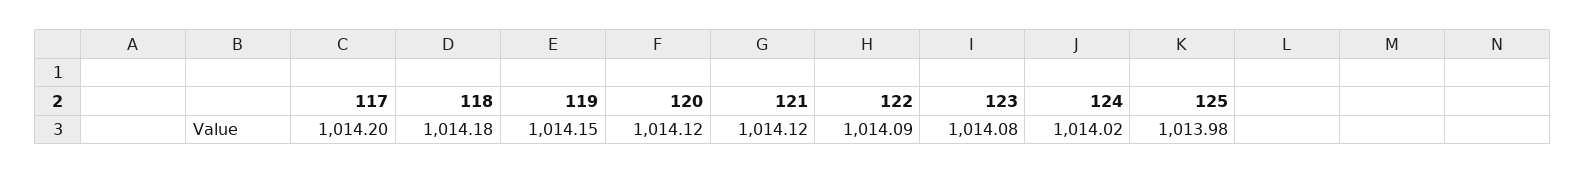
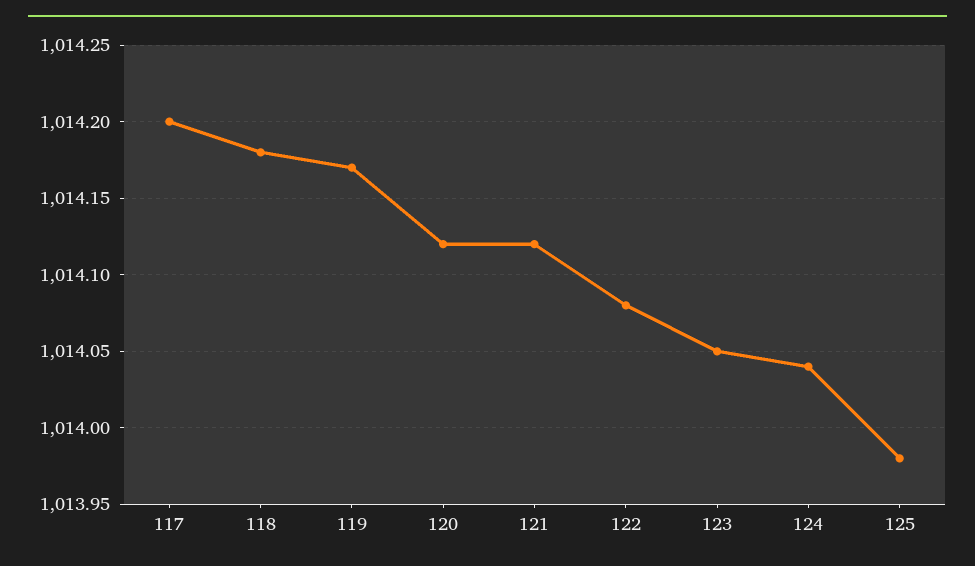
119: 1014.15 -> 1014.17
122: 1014.09 -> 1014.08
123: 1014.08 -> 1014.05
124: 1014.02 -> 1014.04

